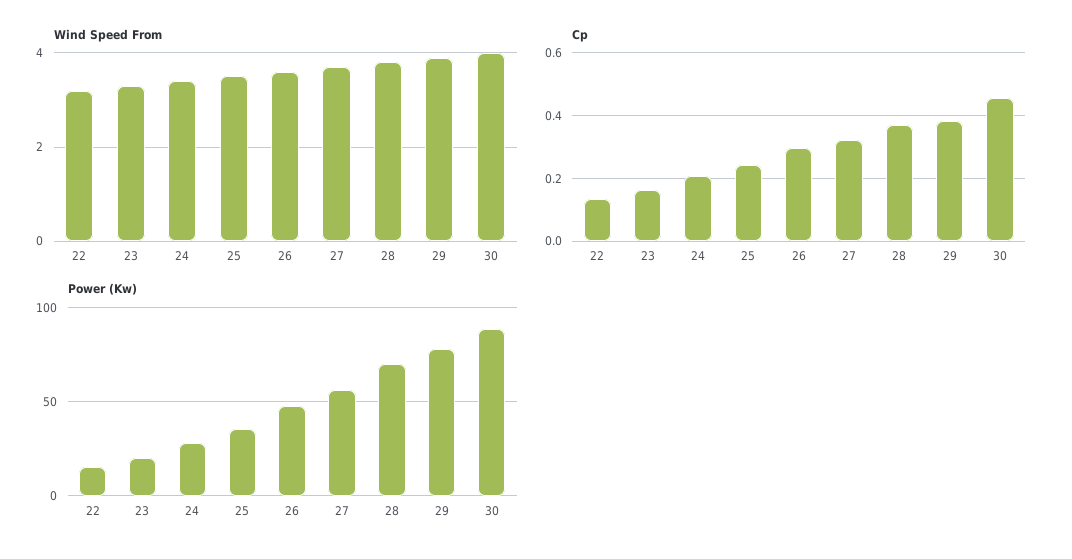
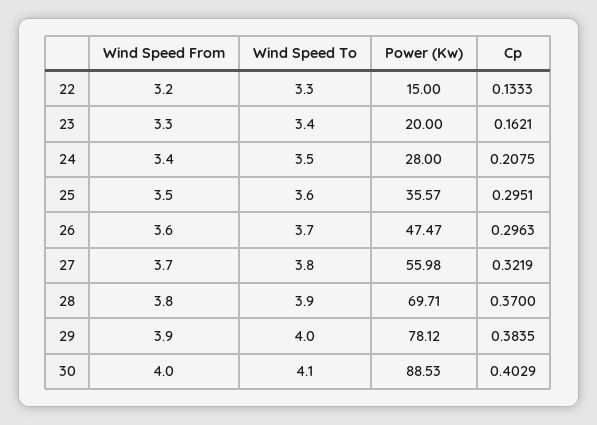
Cp, 25: 0.24 -> 0.2951
Cp, 30: 0.46 -> 0.4029
Wind Speed To, 22: none -> 3.3
Wind Speed To, 23: none -> 3.4
Wind Speed To, 24: none -> 3.5
Wind Speed To, 25: none -> 3.6
Wind Speed To, 26: none -> 3.7
Wind Speed To, 27: none -> 3.8
Wind Speed To, 28: none -> 3.9
Wind Speed To, 29: none -> 4
Wind Speed To, 30: none -> 4.1

